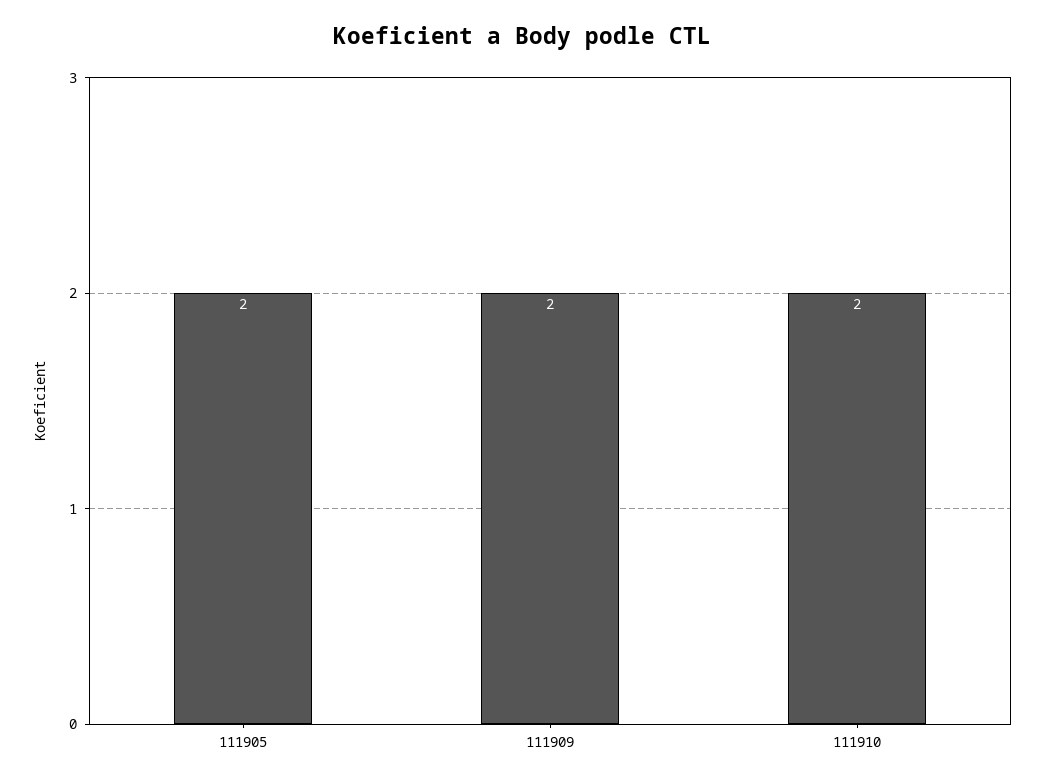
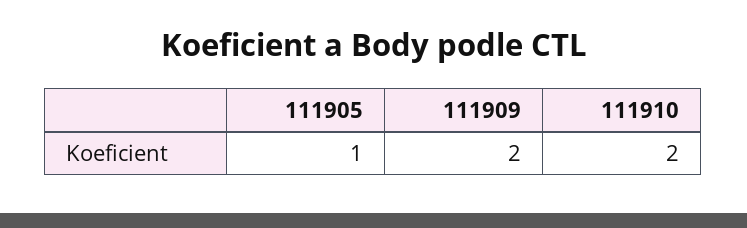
111905: 2 -> 1

